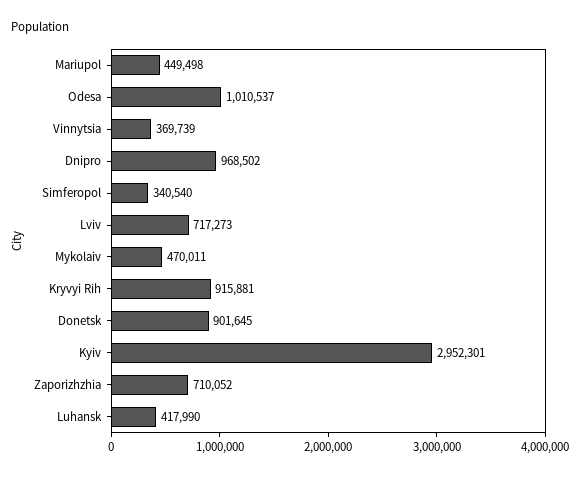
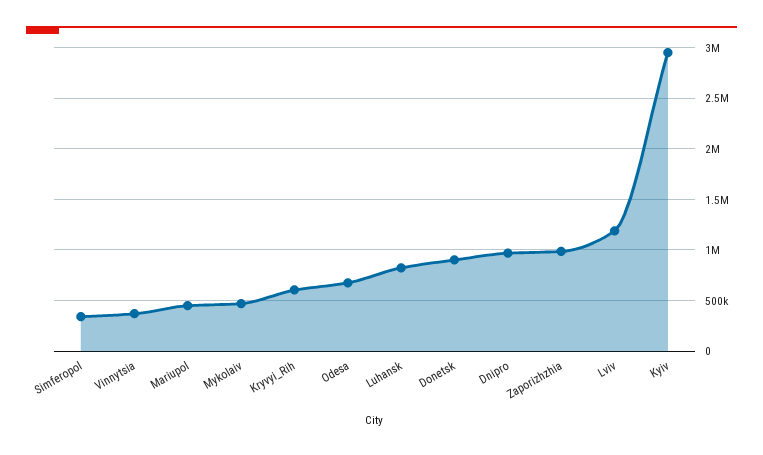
Odesa: 1010537 -> 700000
Lviv: 717273 -> 1200000
Kryvyi Rih: 915881 -> 600000
Zaporizhzhia: 710052 -> 1000000
Luhansk: 417990 -> 800000

